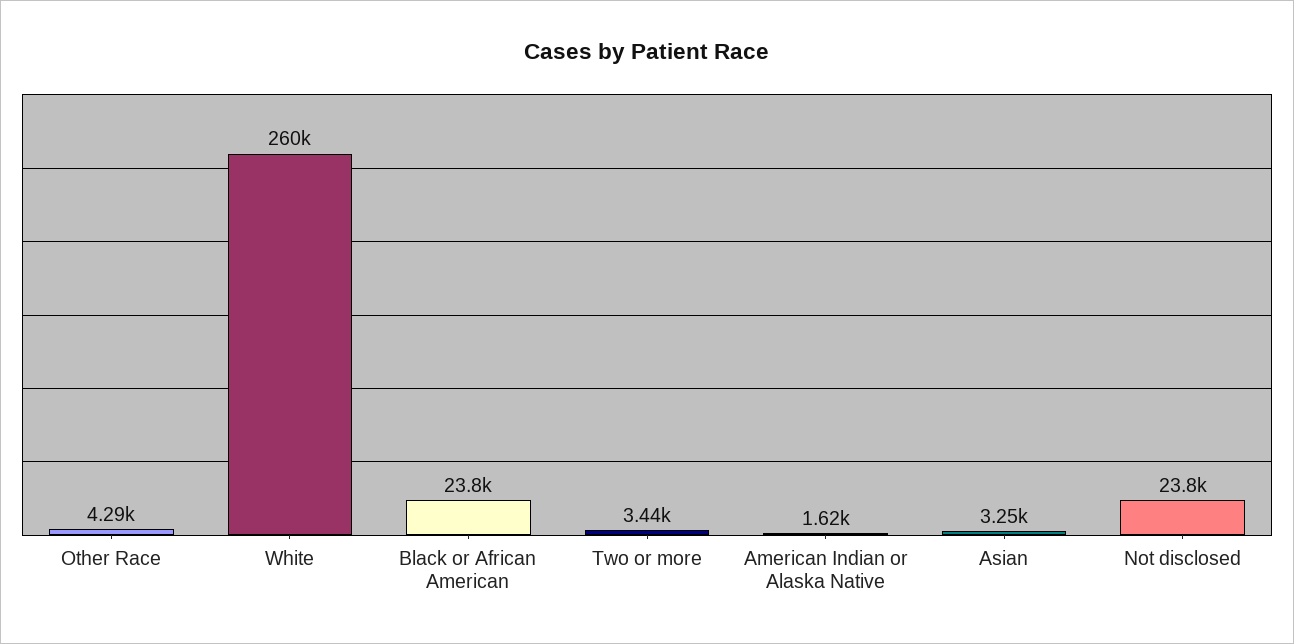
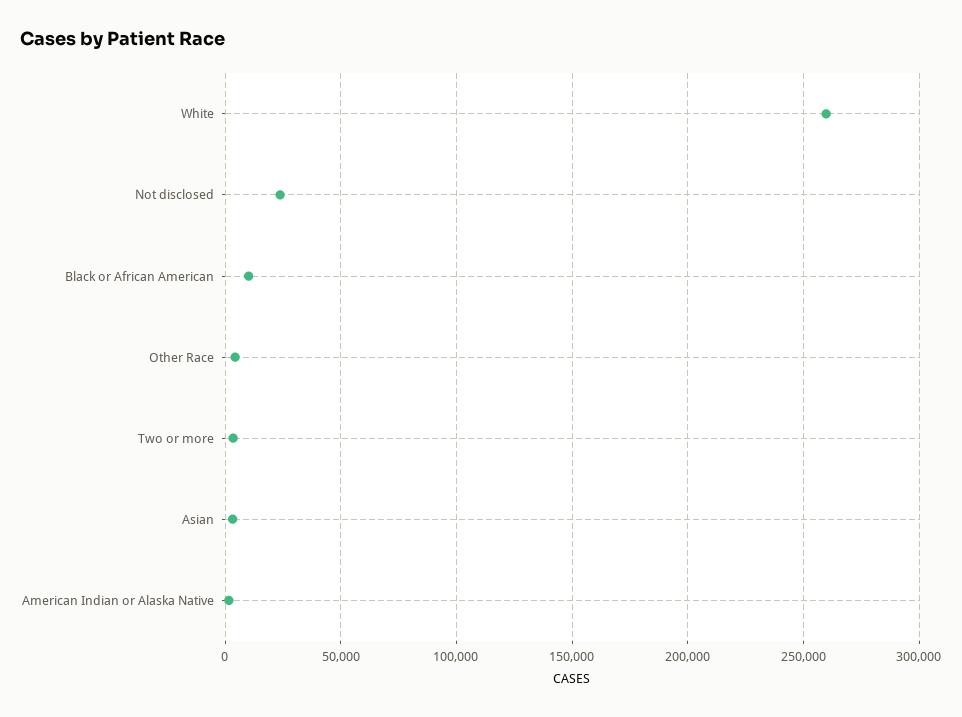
Black or African American: 23800 -> 10000

